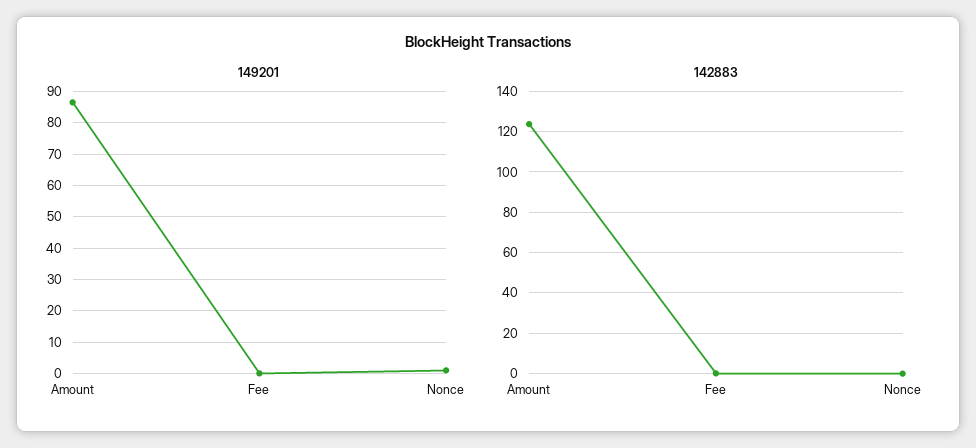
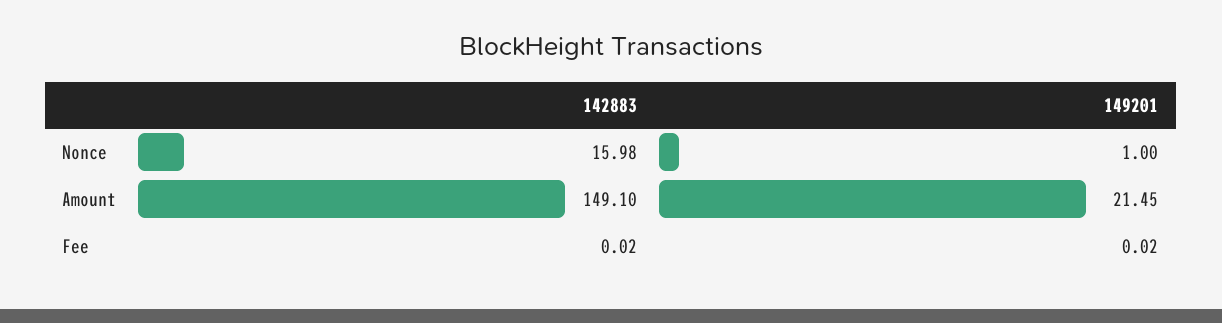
149201, Amount: 86 -> 21.45
142883, Amount: 125 -> 149.1
142883, Nonce: 0 -> 15.98

